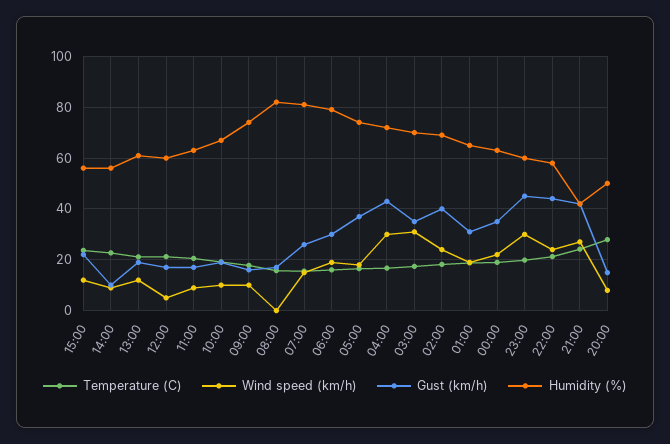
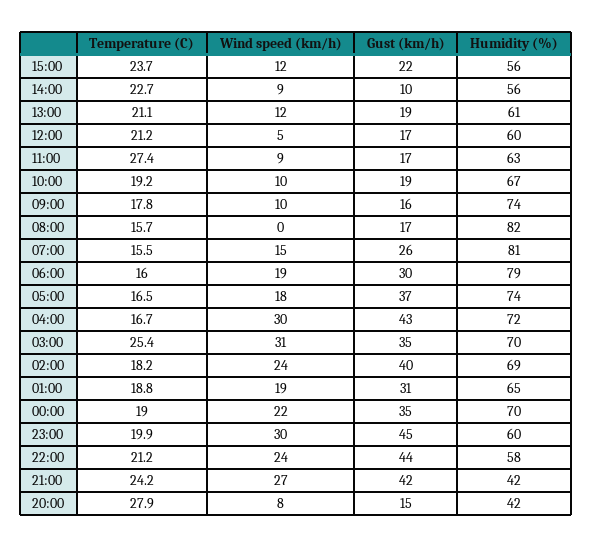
Temperature (C), 11:00: 20 -> 27.4
Temperature (C), 03:00: 17.5 -> 25.4
Humidity (%), 00:00: 62.5 -> 70
Humidity (%), 20:00: 50 -> 42

